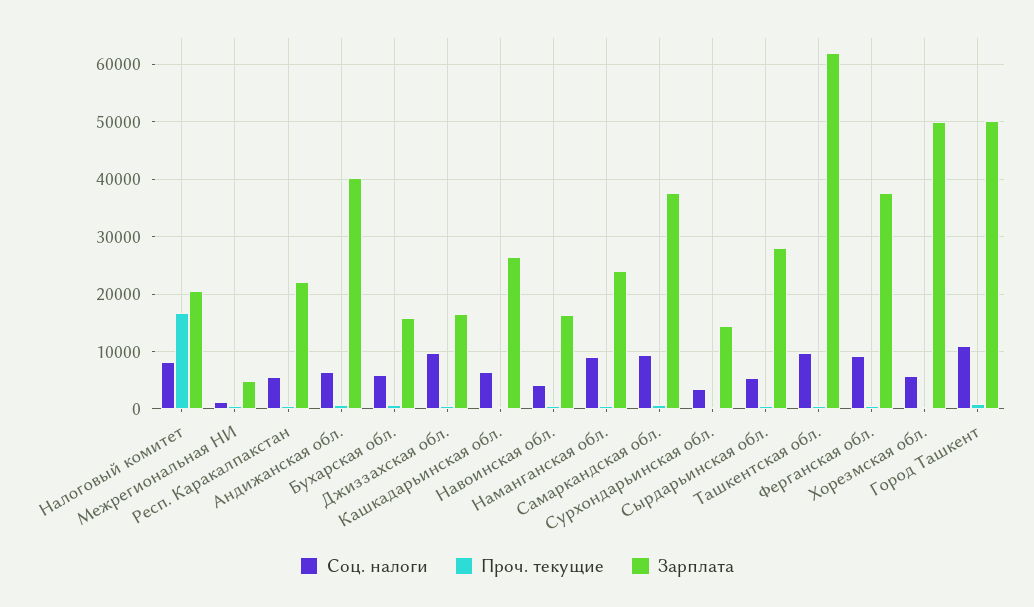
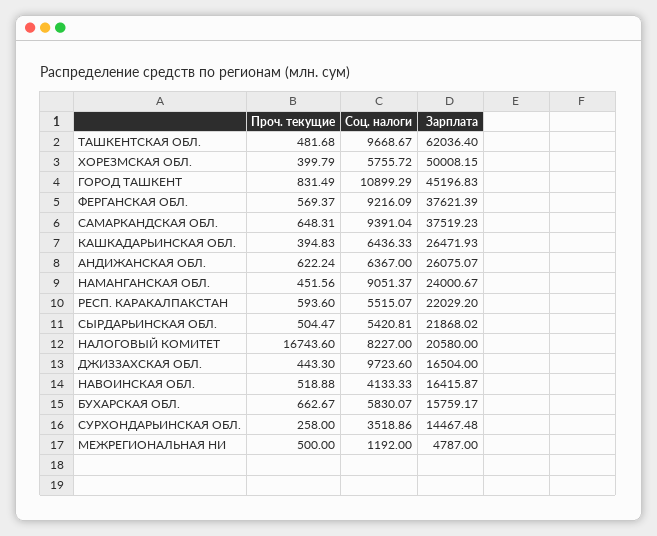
Зарплата, Андижанская обл.: 40000 -> 26075.07
Зарплата, Сырдарьинская обл.: 28000 -> 21868.02
Зарплата, Город Ташкент: 50000 -> 45196.83

